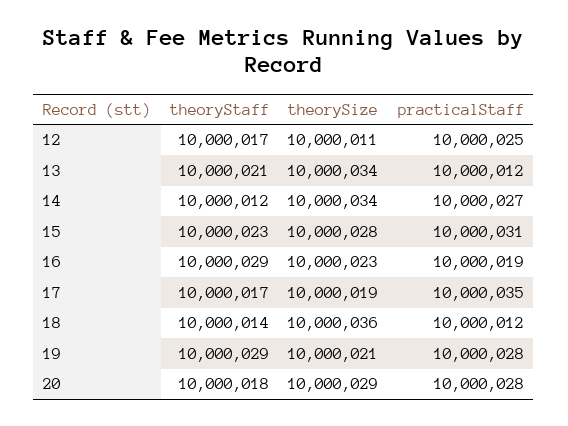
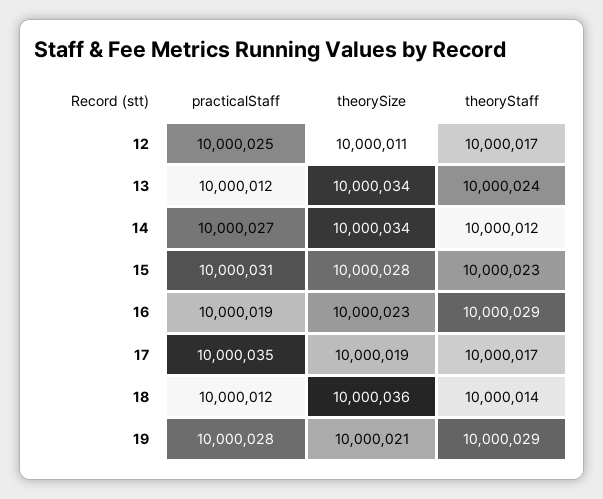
theoryStaff, 13: 10000021 -> 10000024
theoryStaff, 20: 10000018 -> none
theorySize, 20: 10000029 -> none
practicalStaff, 20: 10000028 -> none

